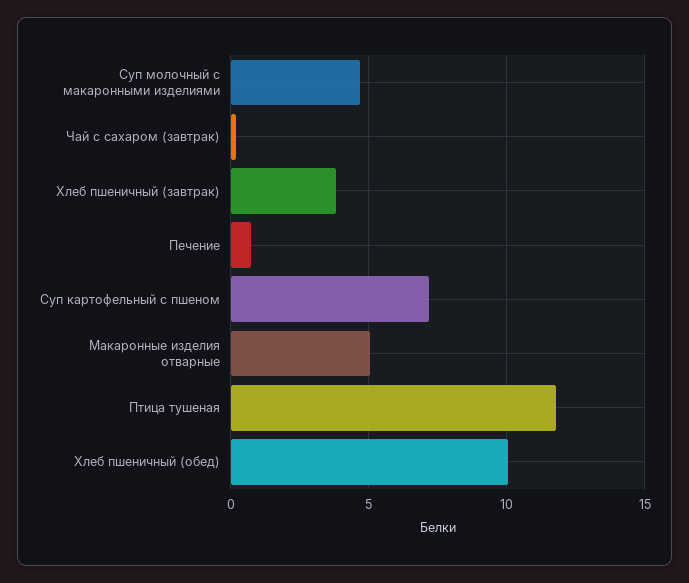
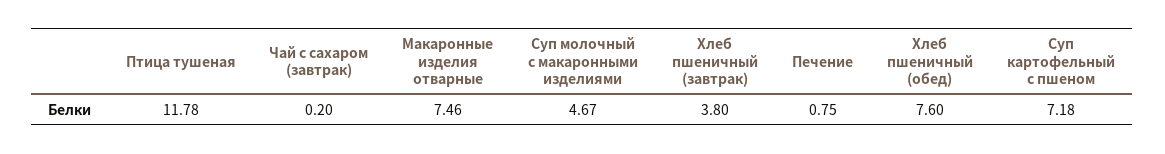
Макаронные изделия отварные: 5 -> 7.46
Хлеб пшеничный (обед): 10 -> 7.6

